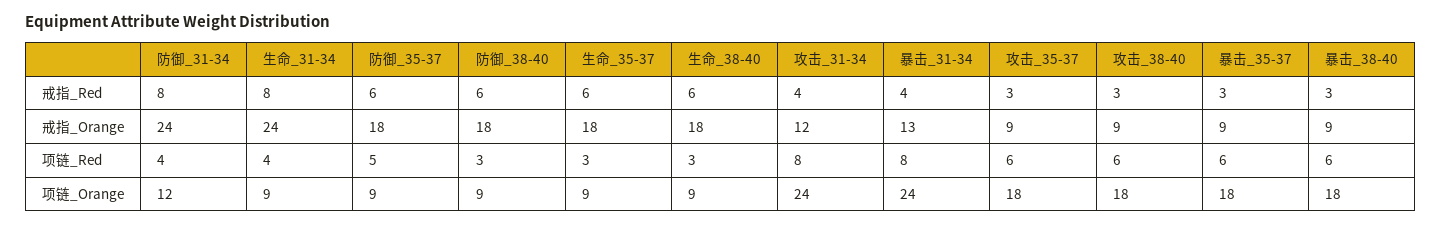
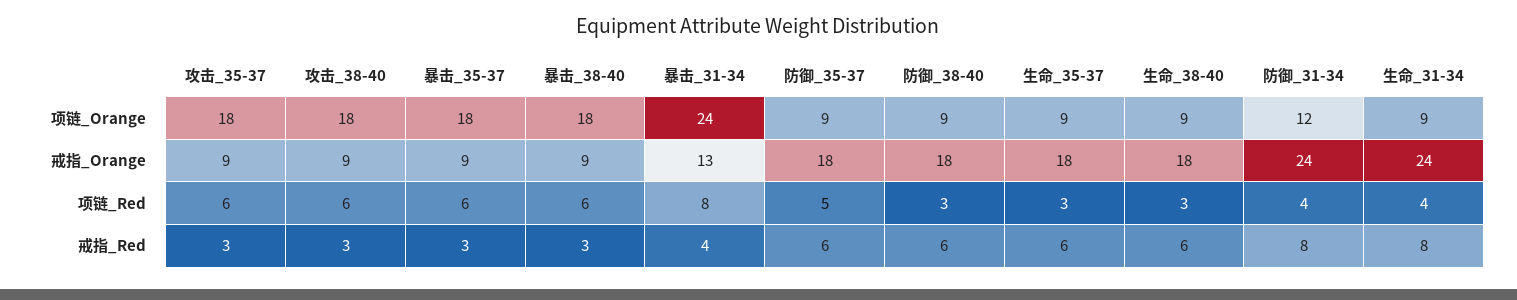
攻击_31-34, 戒指_Red: 4 -> none
攻击_31-34, 戒指_Orange: 12 -> none
攻击_31-34, 项链_Red: 8 -> none
攻击_31-34, 项链_Orange: 24 -> none

